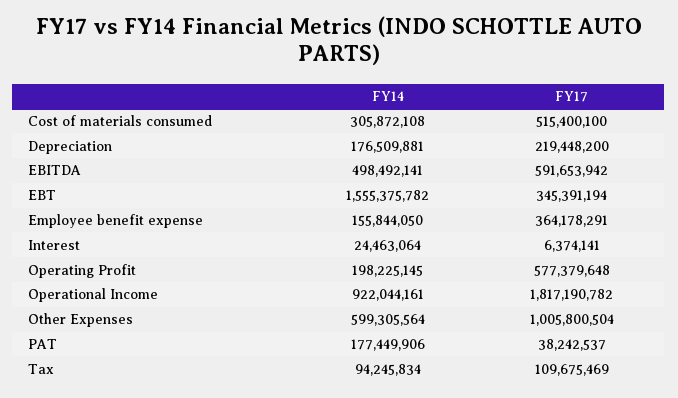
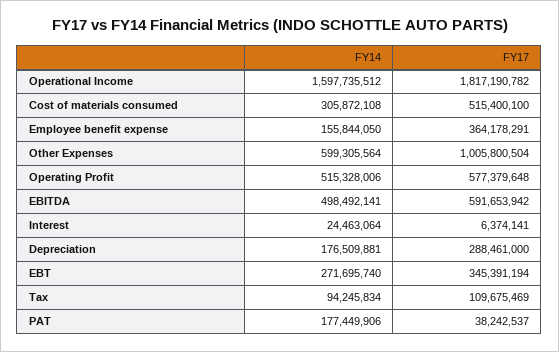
FY17, Depreciation: 219448200 -> 288461000
FY14, EBT: 1555375782 -> 271695740
FY14, Operating Profit: 198225145 -> 515328006
FY14, Operational Income: 922044161 -> 1597735512

